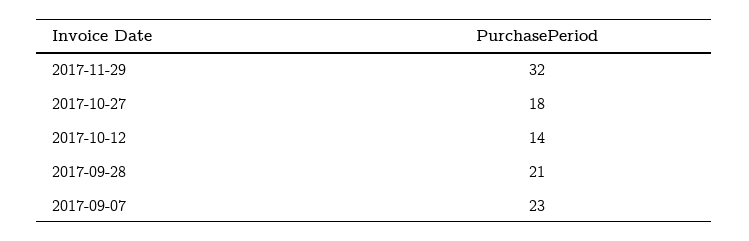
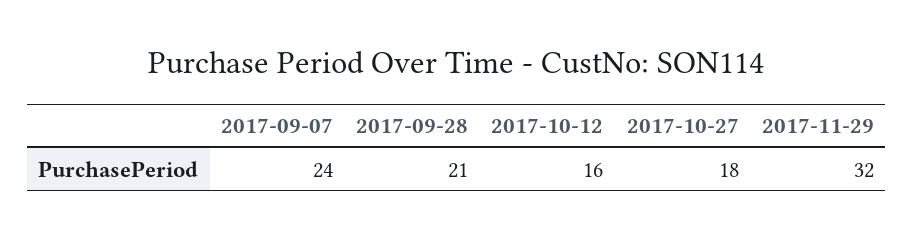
2017-10-12: 14 -> 16
2017-09-07: 23 -> 24

